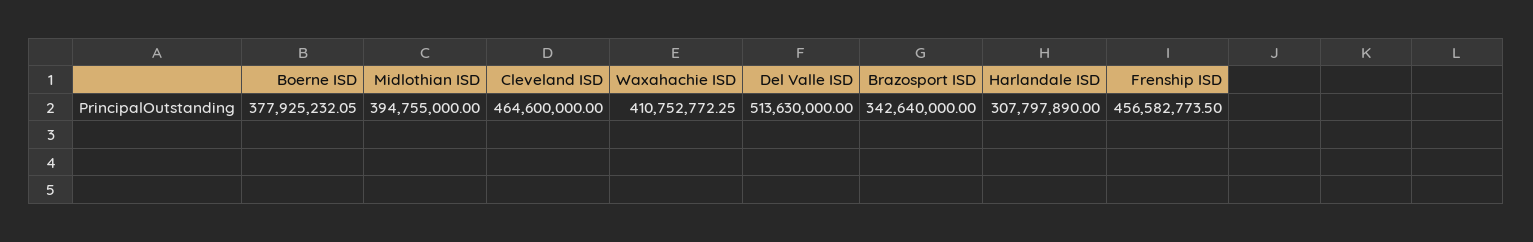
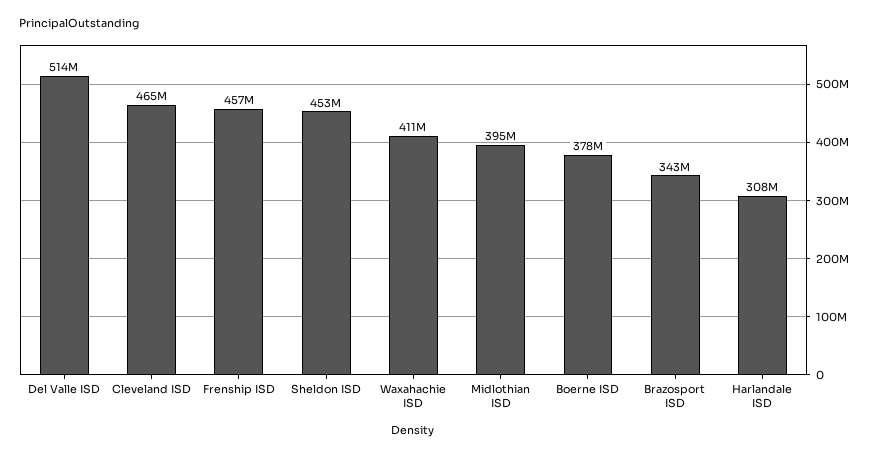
Sheldon ISD: none -> 453000000

